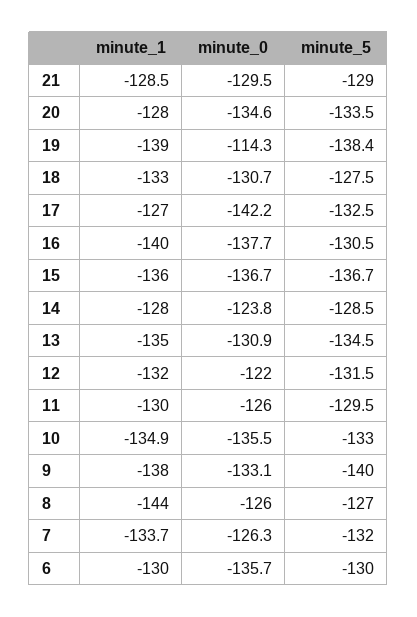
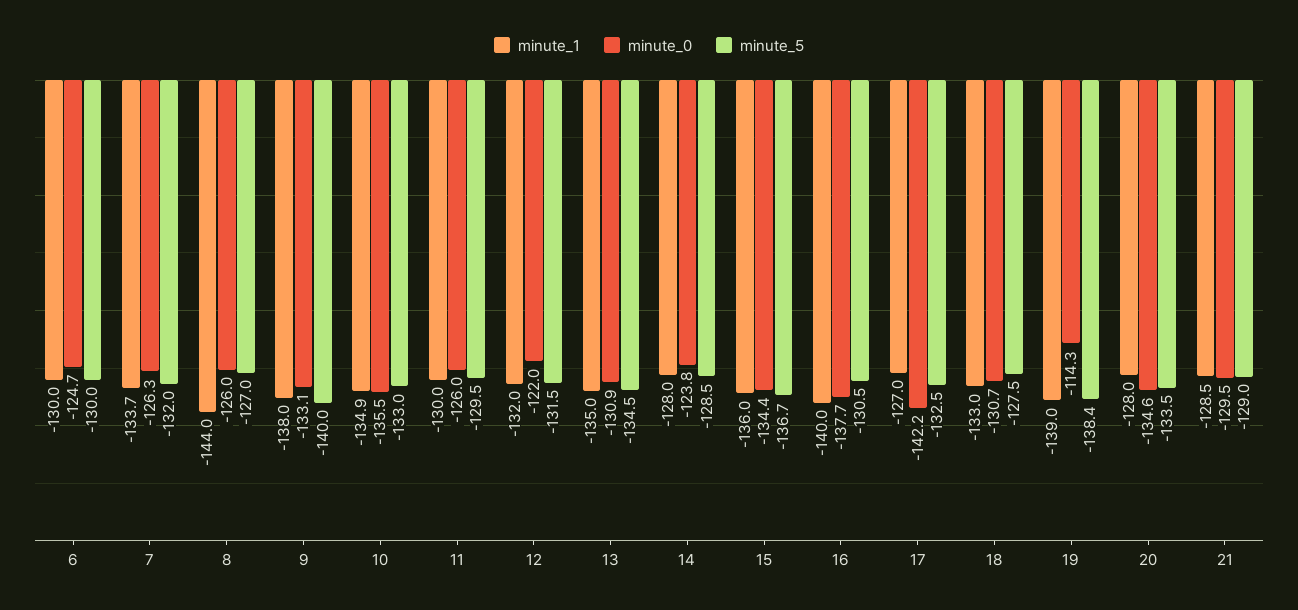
minute_0, 15: -136.7 -> -134.4
minute_0, 6: -135.7 -> -124.7

